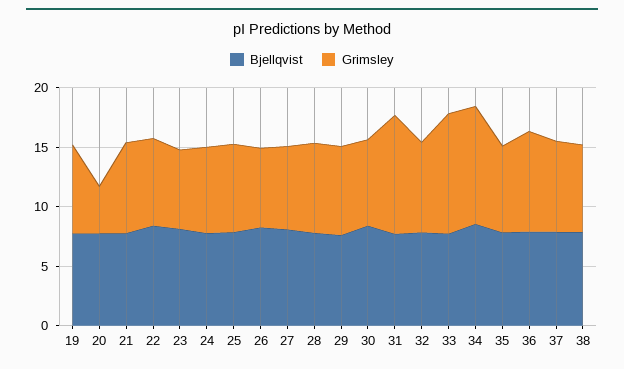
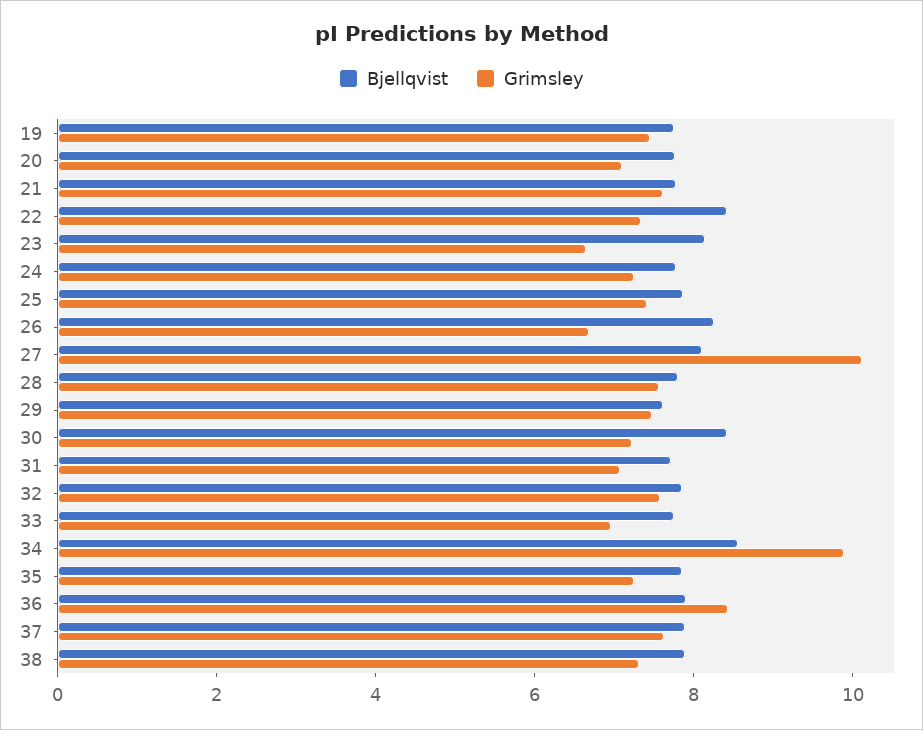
Grimsley, 20: 4 -> 7
Grimsley, 27: 7 -> 10
Grimsley, 31: 10 -> 7
Grimsley, 33: 10 -> 7

